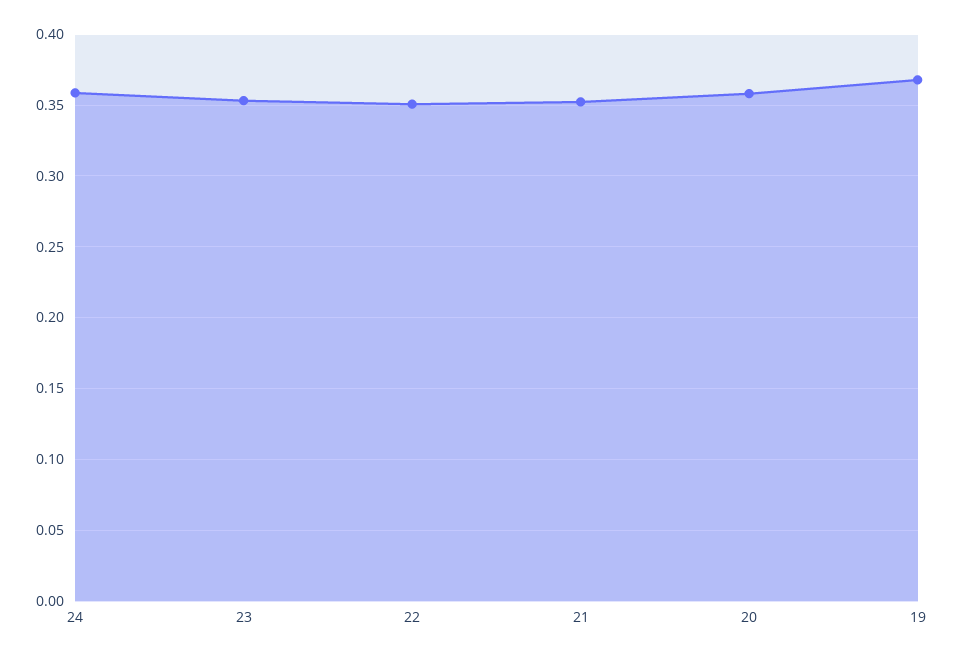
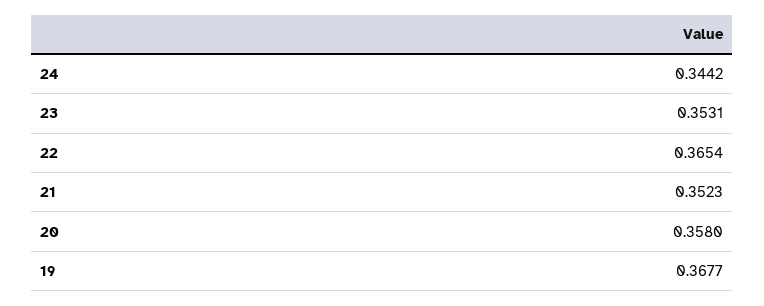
24: 0.36 -> 0.3442
22: 0.35 -> 0.3654

